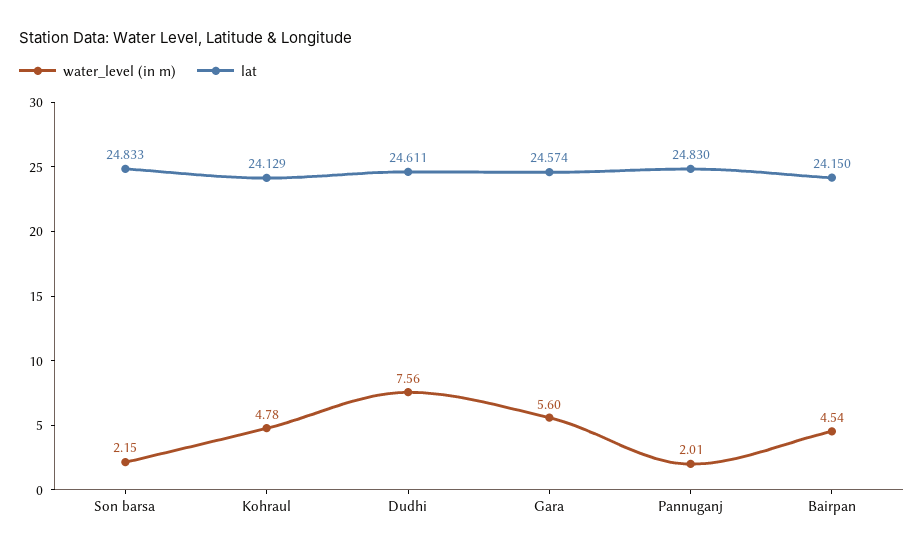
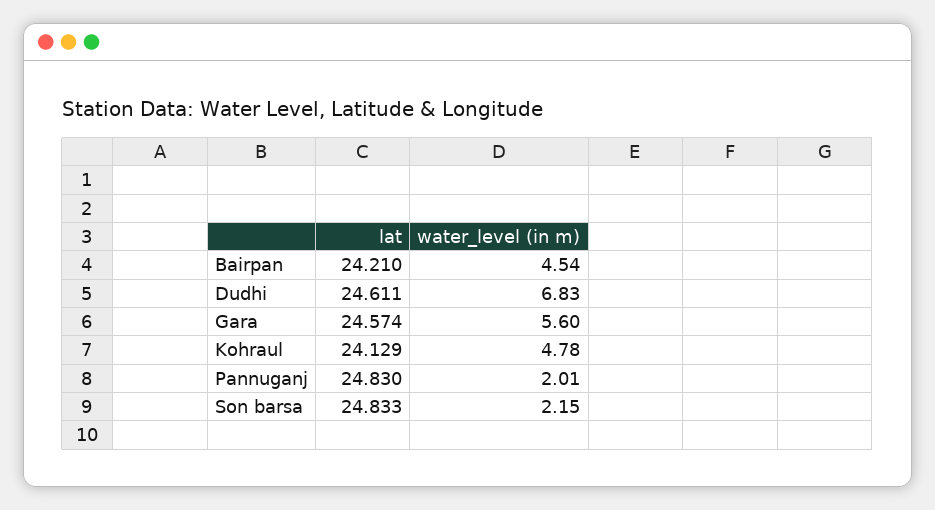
water_level (in m), Dudhi: 7.56 -> 6.83
lat, Bairpan: 24.15 -> 24.21

